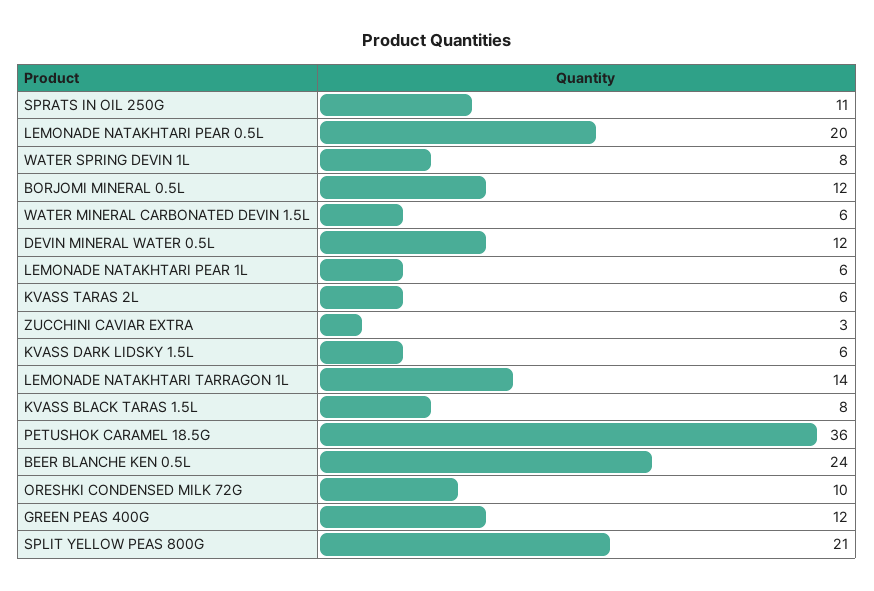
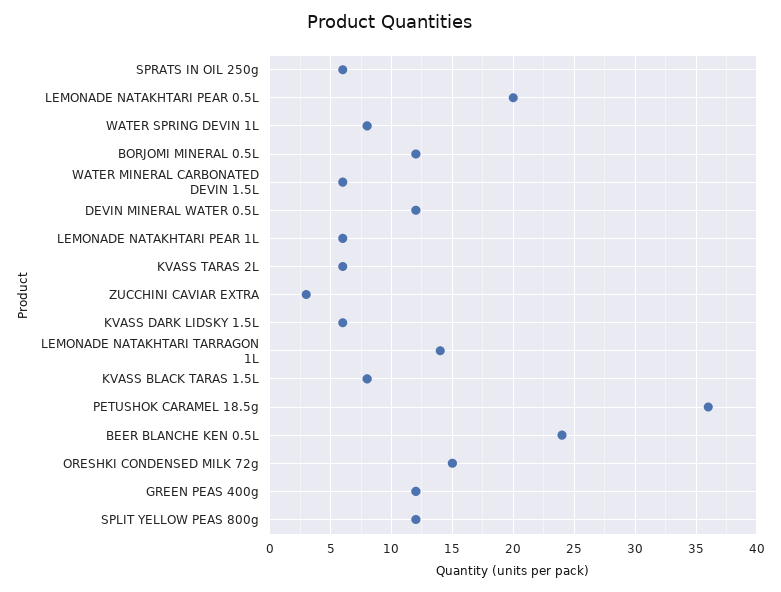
SPRATS IN OIL 250G: 11 -> 6
ORESHKI CONDENSED MILK 72G: 10 -> 15
SPLIT YELLOW PEAS 800G: 21 -> 12

